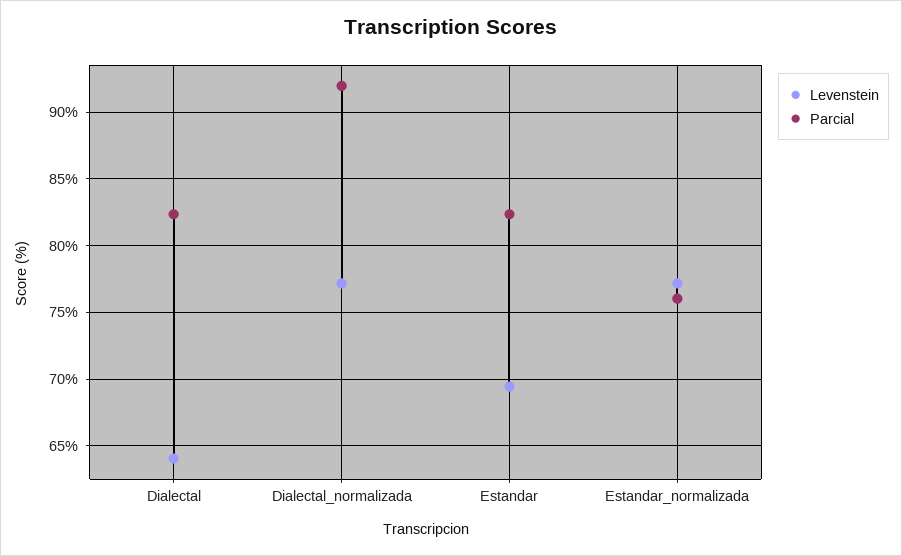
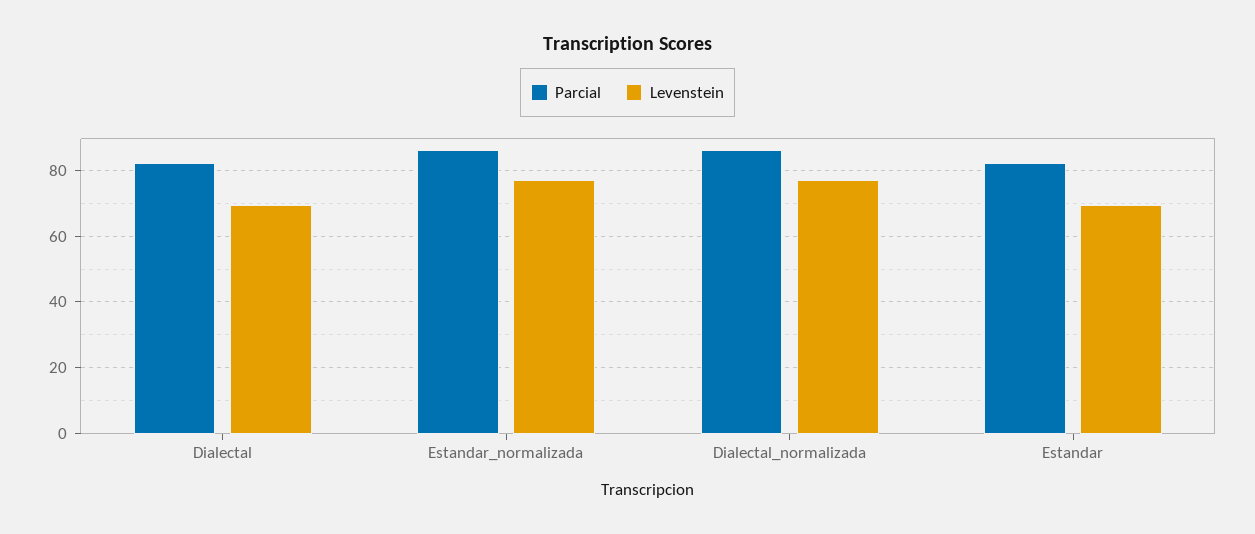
Levenstein, Dialectal: 64 -> 70
Parcial, Dialectal_normalizada: 92 -> 86
Parcial, Estandar_normalizada: 76 -> 86

